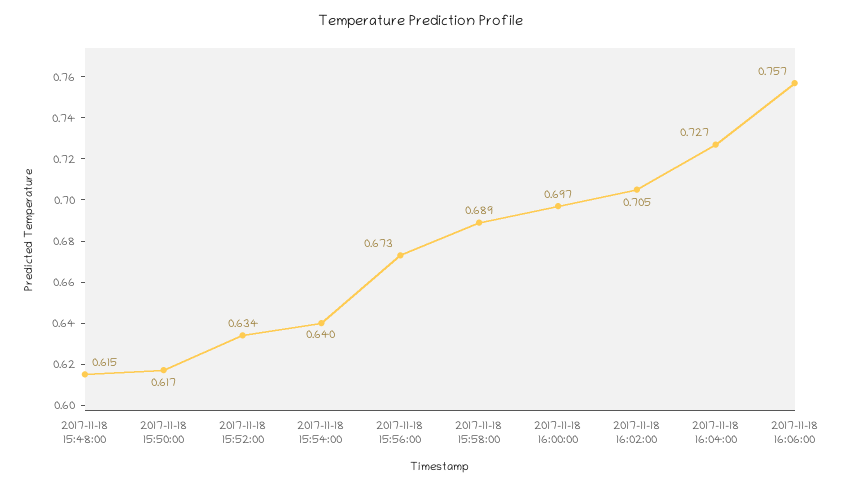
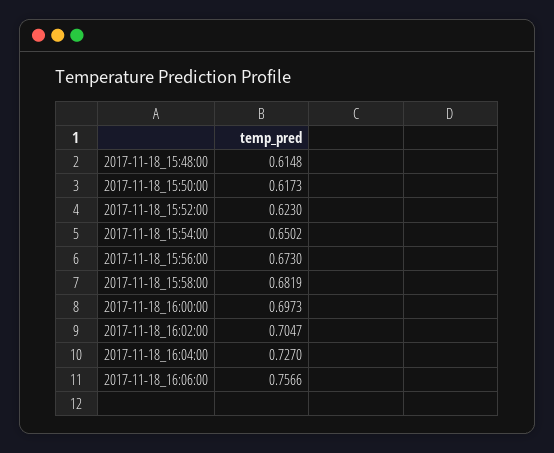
2017-11-18 15:52:00: 0.634 -> 0.623
2017-11-18 15:54:00: 0.64 -> 0.6502
2017-11-18 15:58:00: 0.689 -> 0.6819

